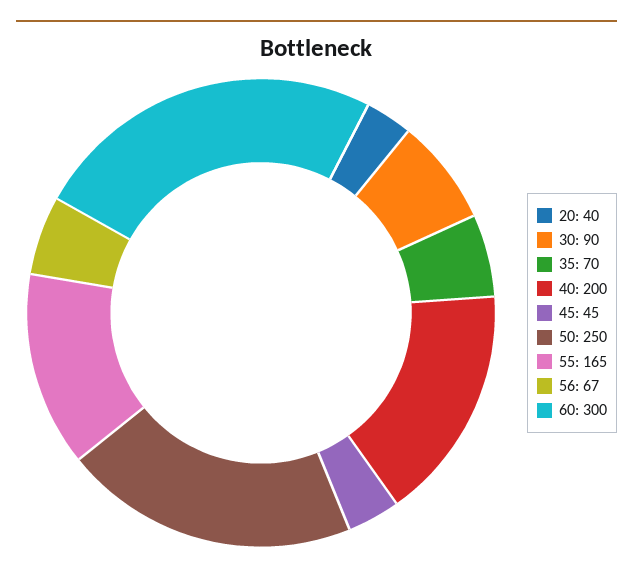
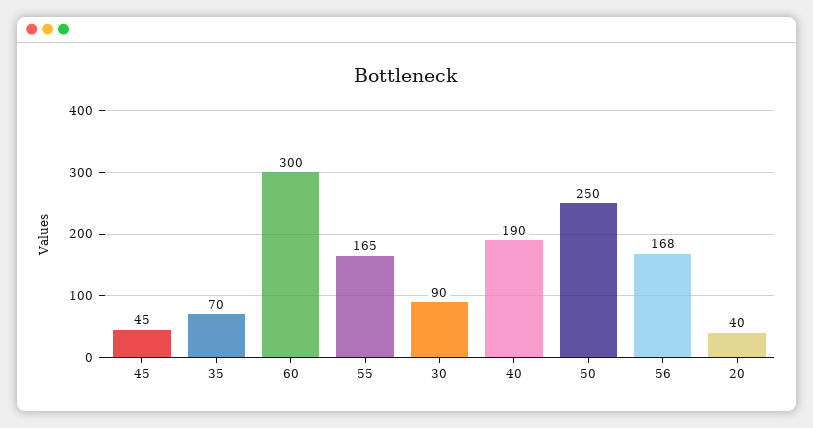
40: 200 -> 190
56: 67 -> 168

